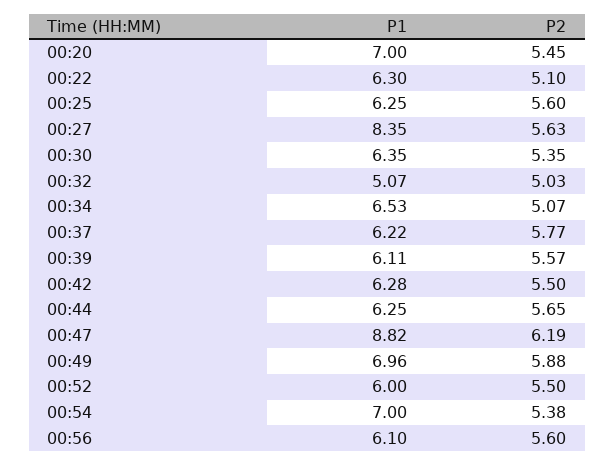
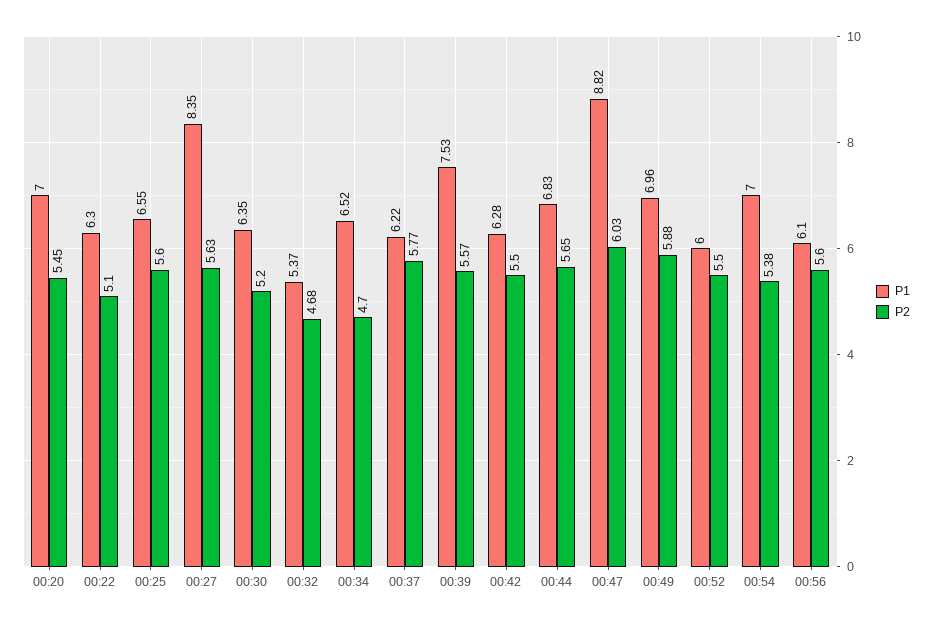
P1, 00:25: 6.25 -> 6.55
P2, 00:30: 5.35 -> 5.2
P1, 00:32: 5.07 -> 5.37
P2, 00:32: 5.03 -> 4.68
P1, 00:34: 6.53 -> 6.52
P2, 00:34: 5.07 -> 4.7
P1, 00:39: 6.11 -> 7.53
P1, 00:44: 6.25 -> 6.83
P2, 00:47: 6.19 -> 6.03

